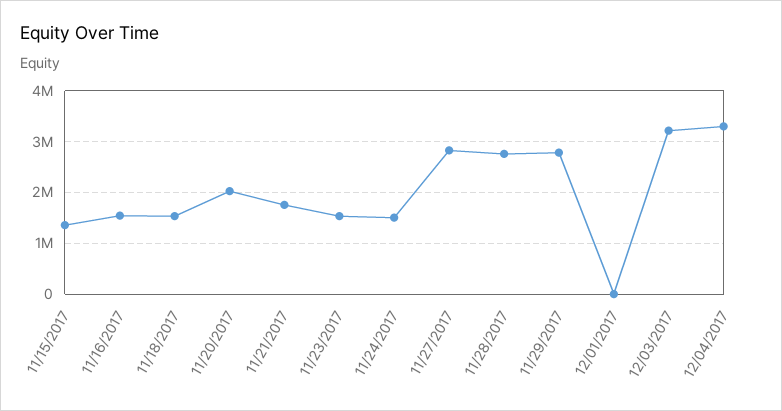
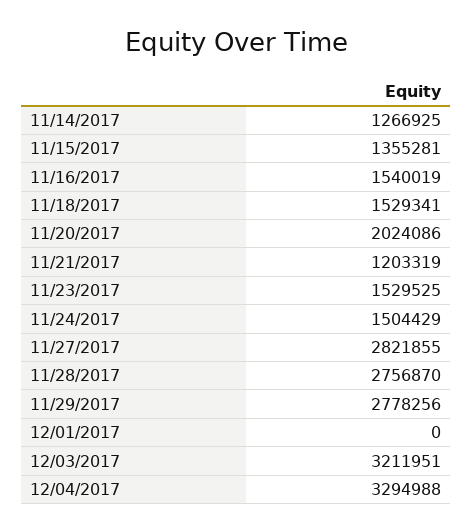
11/21/2017: 1800000 -> 1203319
11/14/2017: none -> 1266925

